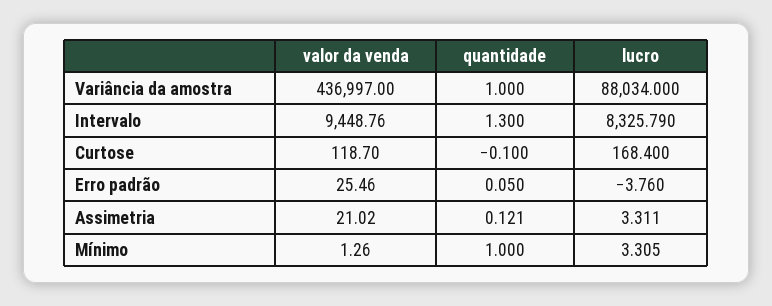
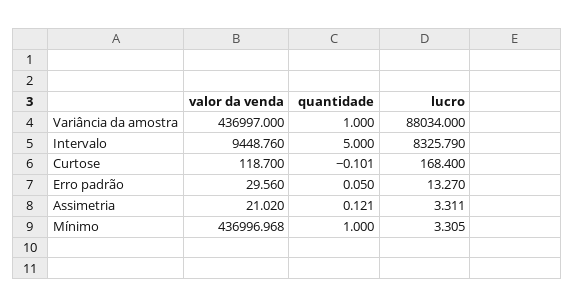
quantidade, Intervalo: 1.3 -> 5
quantidade, Curtose: -0.1 -> -0.101
valor da venda, Erro padrão: 25.46 -> 29.56
lucro, Erro padrão: -3.76 -> 13.27
valor da venda, Mínimo: 1.26 -> 436996.968

